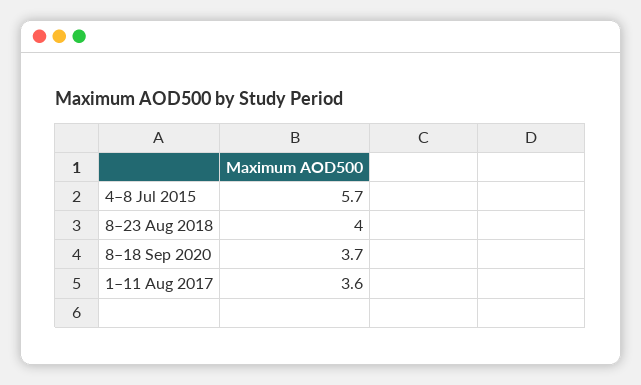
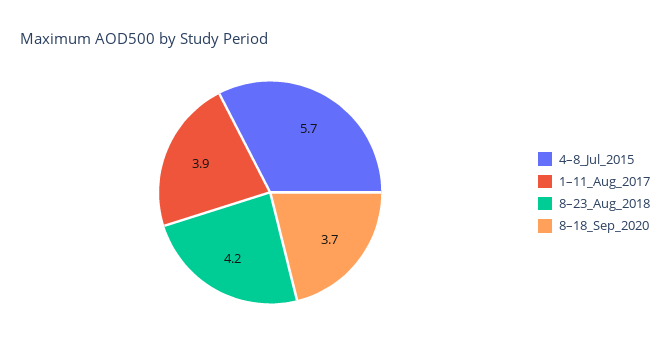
8–23 Aug 2018: 4 -> 4.2
1–11 Aug 2017: 3.6 -> 3.9

